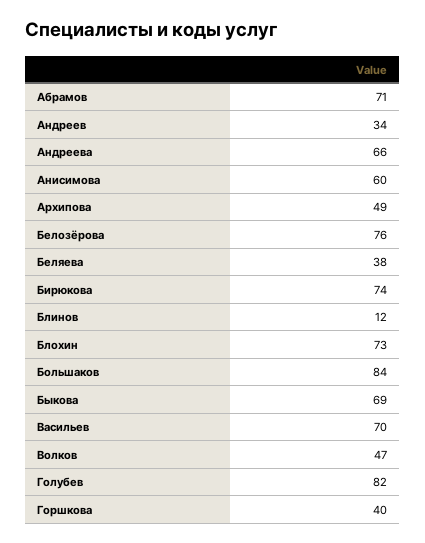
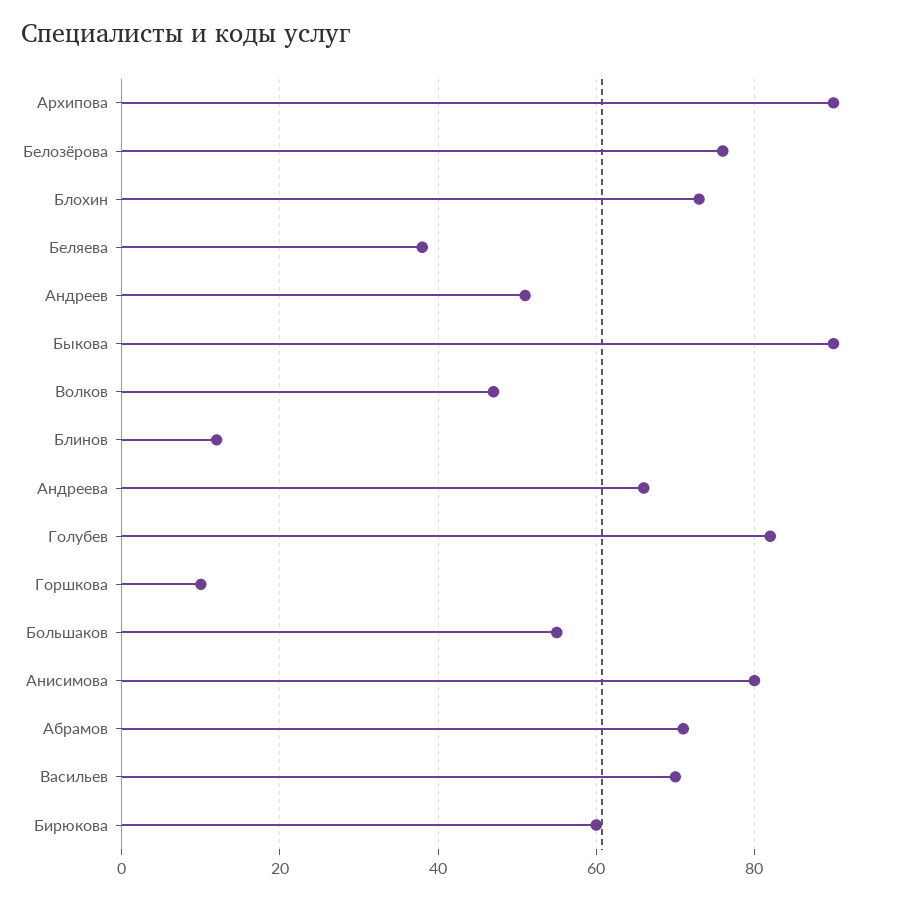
Андреев: 34 -> 50
Анисимова: 60 -> 80
Архипова: 49 -> 90
Бирюкова: 74 -> 60
Большаков: 84 -> 55
Быкова: 69 -> 90
Горшкова: 40 -> 10

